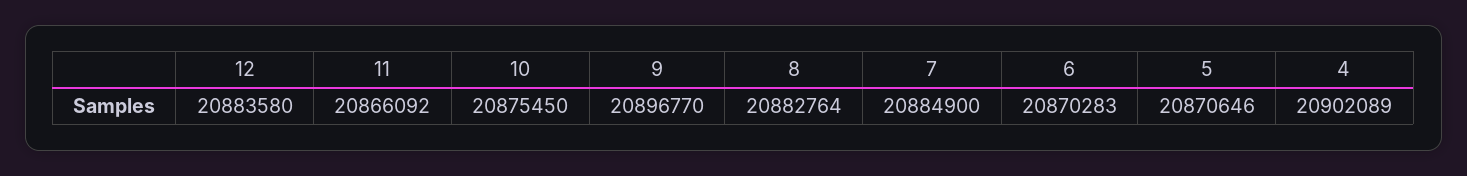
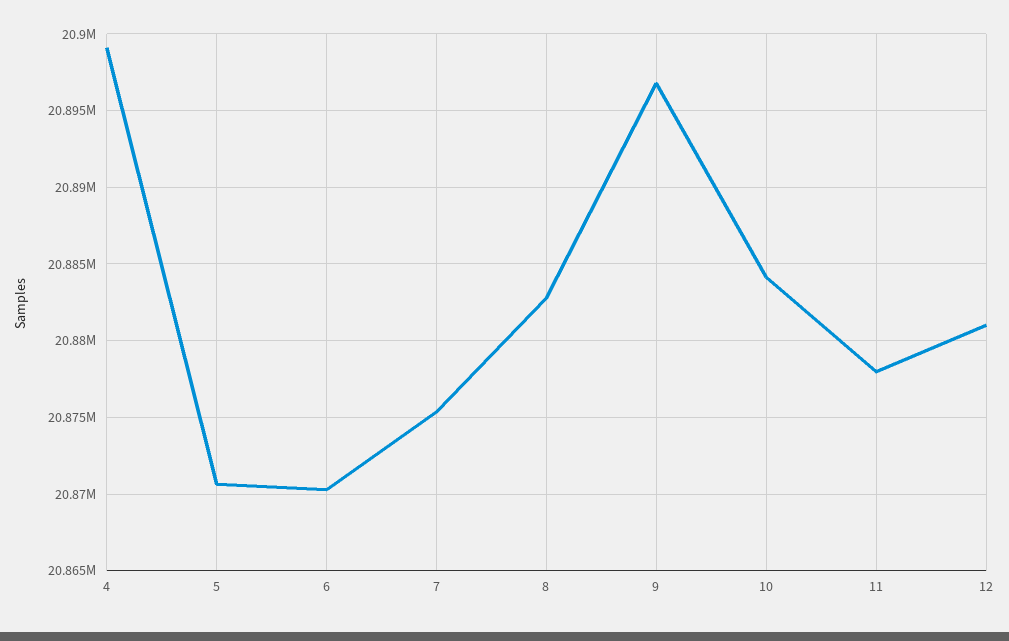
12: 20883580 -> 20881000
11: 20866092 -> 20878000
10: 20875450 -> 20884000
7: 20884900 -> 20875500
4: 20902089 -> 20899000

